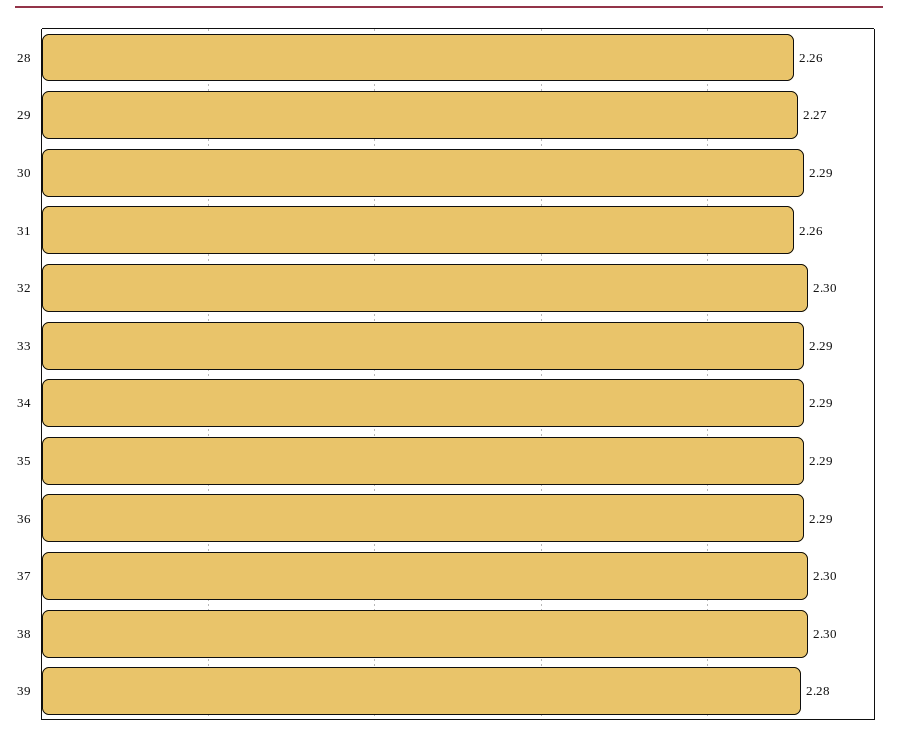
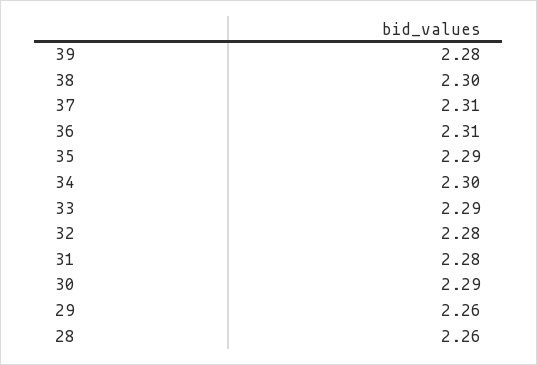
29: 2.27 -> 2.26
31: 2.26 -> 2.28
32: 2.3 -> 2.28
34: 2.29 -> 2.3
36: 2.29 -> 2.31
37: 2.3 -> 2.31

